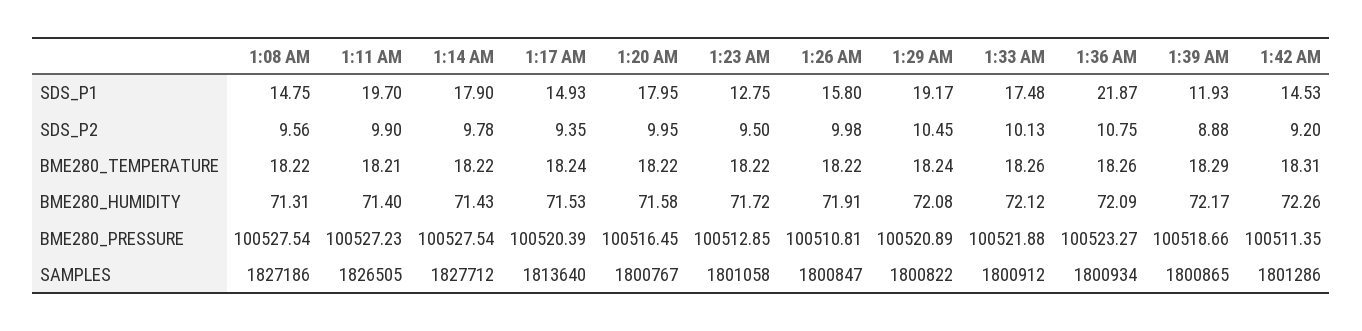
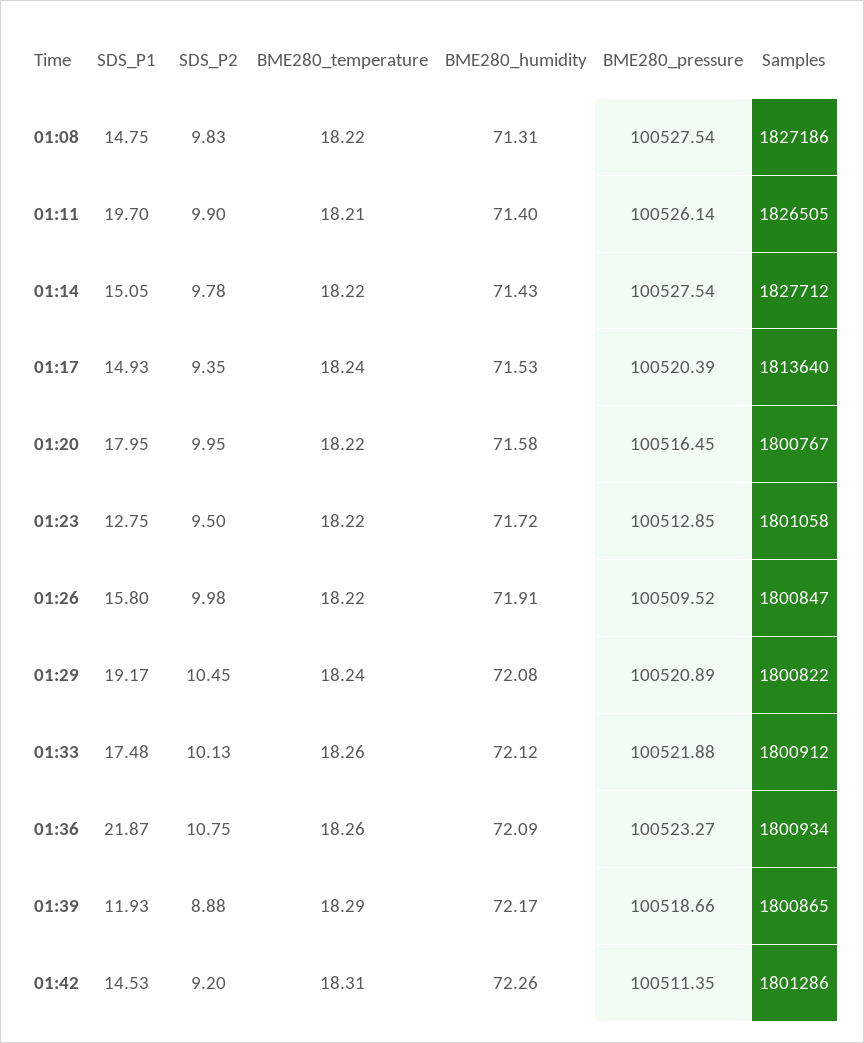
1:14 AM, SDS_P1: 17.9 -> 15.05
1:08 AM, SDS_P2: 9.56 -> 9.83
1:11 AM, BME280_PRESSURE: 100527.23 -> 100526.14
1:26 AM, BME280_PRESSURE: 100510.81 -> 100509.52

